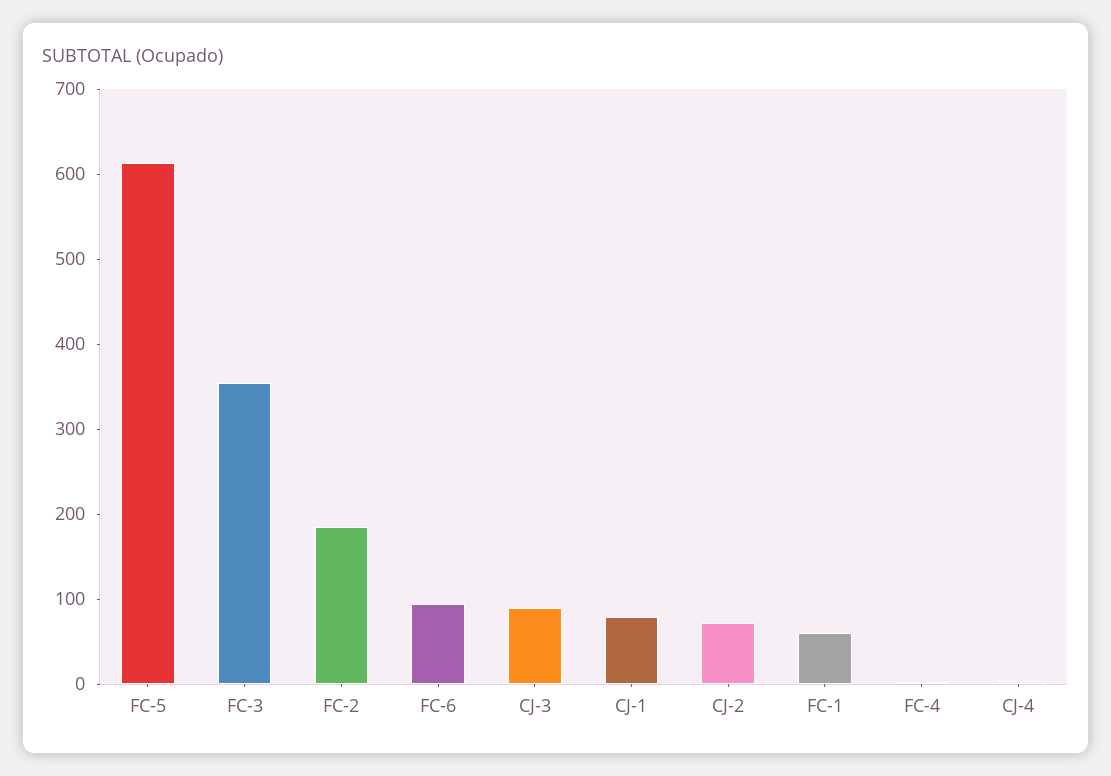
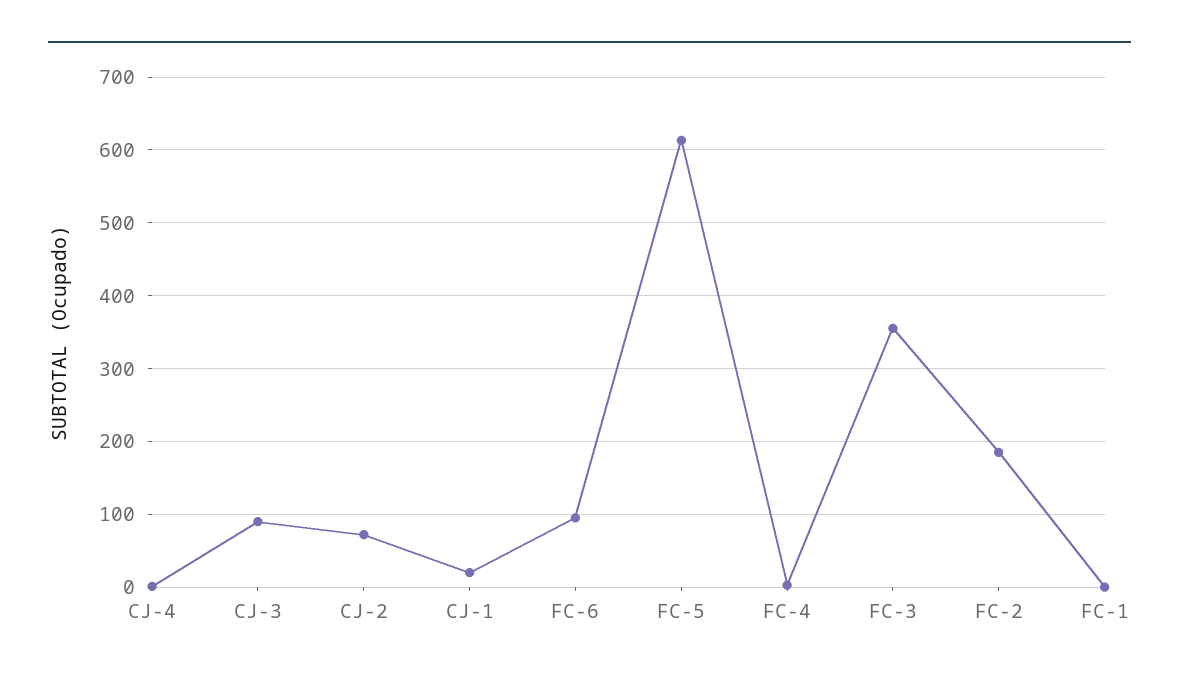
CJ-1: 80 -> 20
FC-1: 60 -> 0

